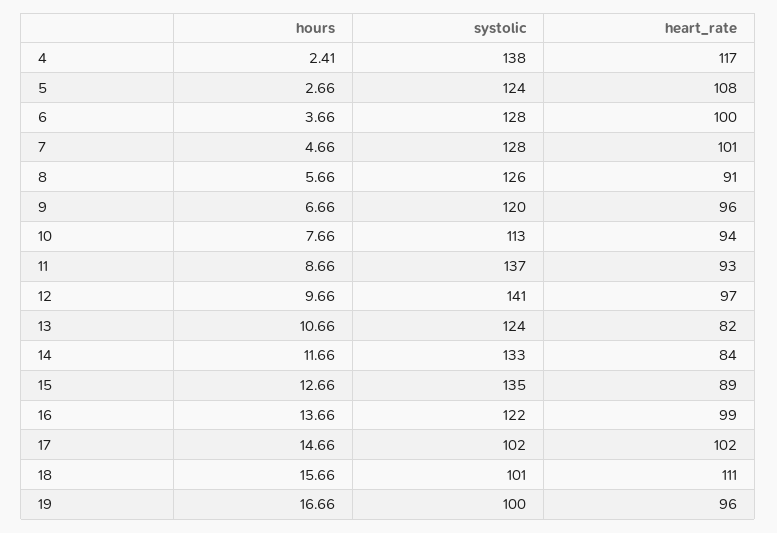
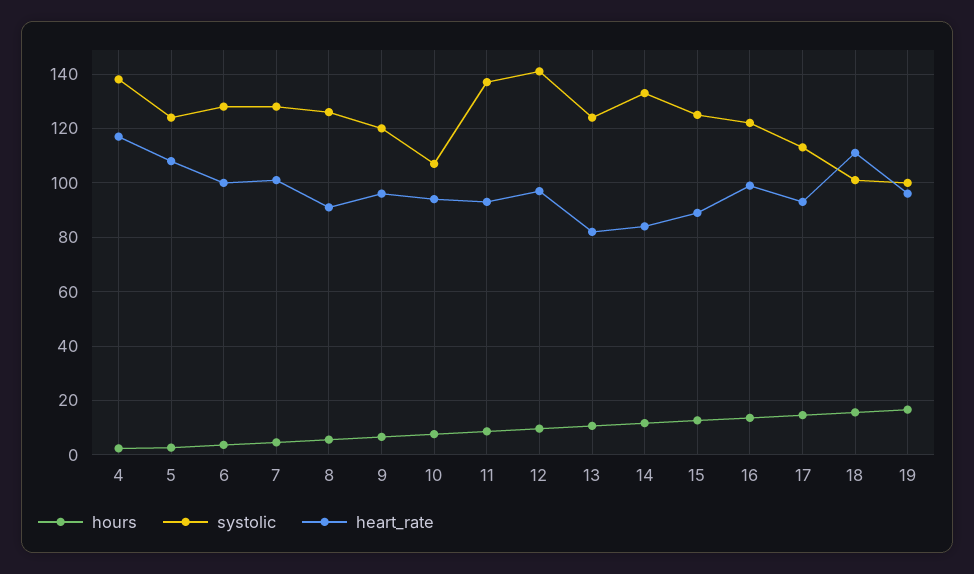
systolic, 10: 113 -> 107.5
systolic, 15: 135 -> 125
systolic, 17: 102 -> 112.5
heart_rate, 17: 102 -> 92.5

